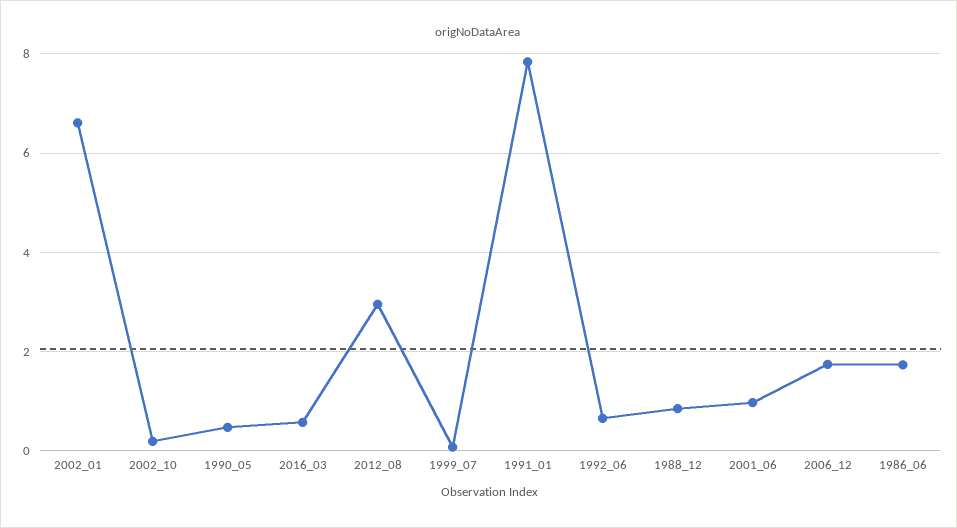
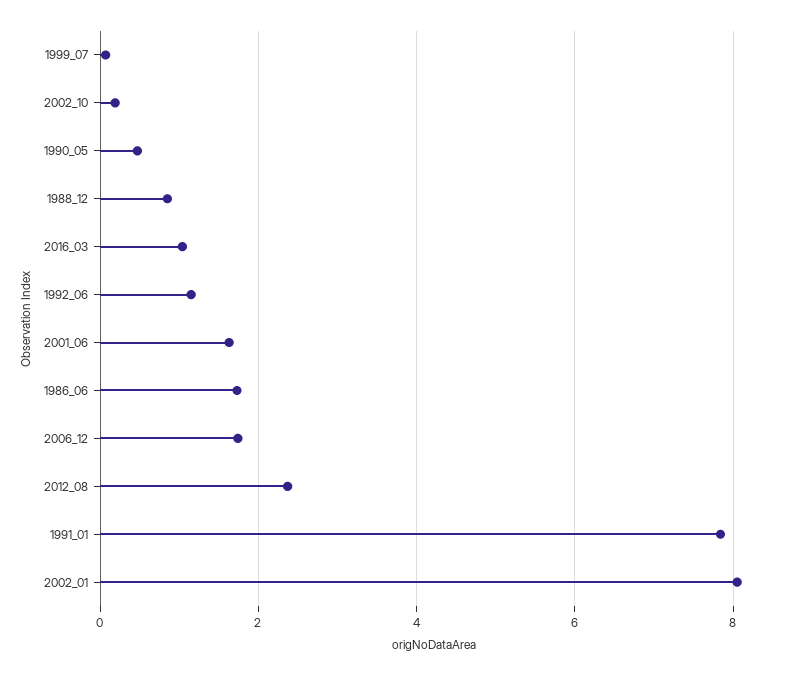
2002_01: 6.6 -> 8
2016_03: 0.6 -> 1
2012_08: 3 -> 2.4
1992_06: 0.6 -> 1.2
2001_06: 1 -> 1.6

